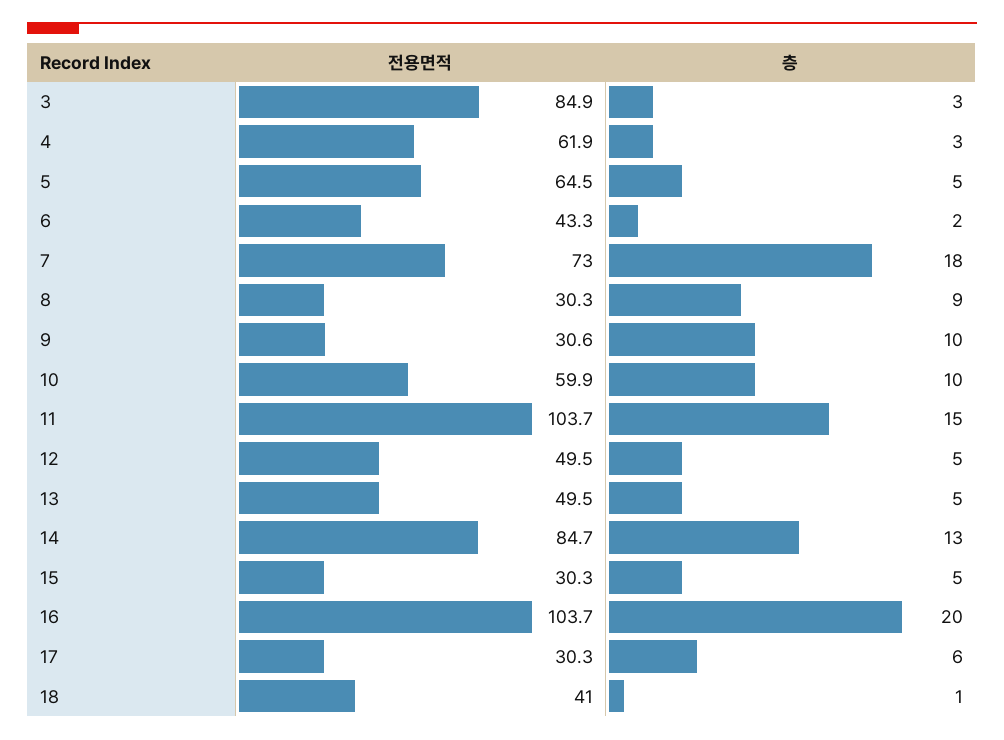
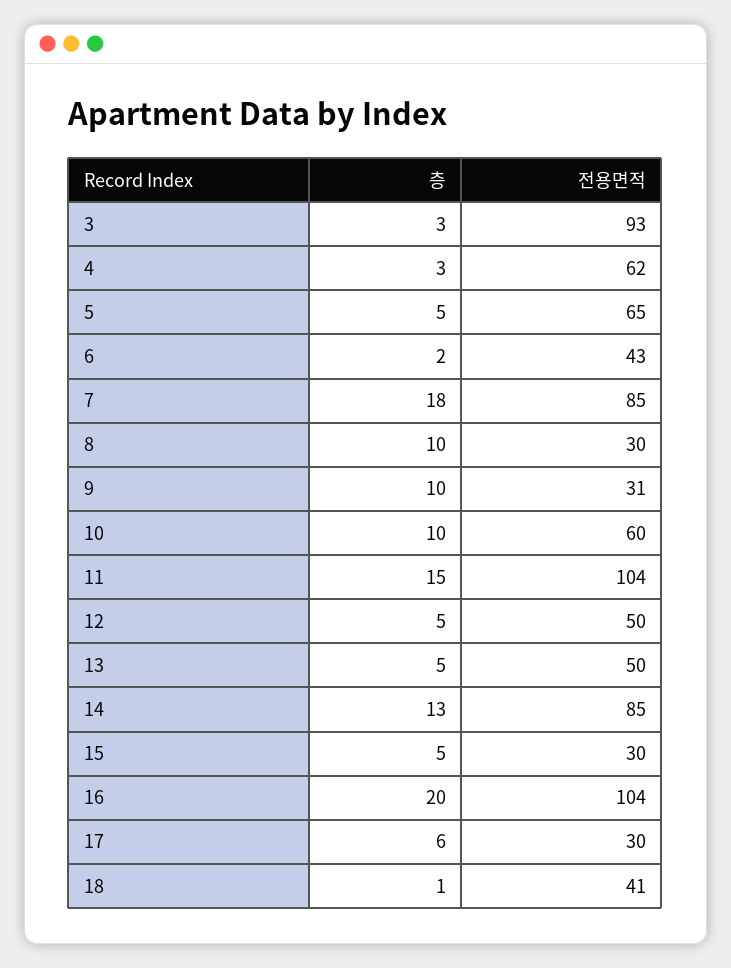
전용면적, 3: 84.9 -> 93
전용면적, 7: 73 -> 85
층, 8: 9 -> 10

